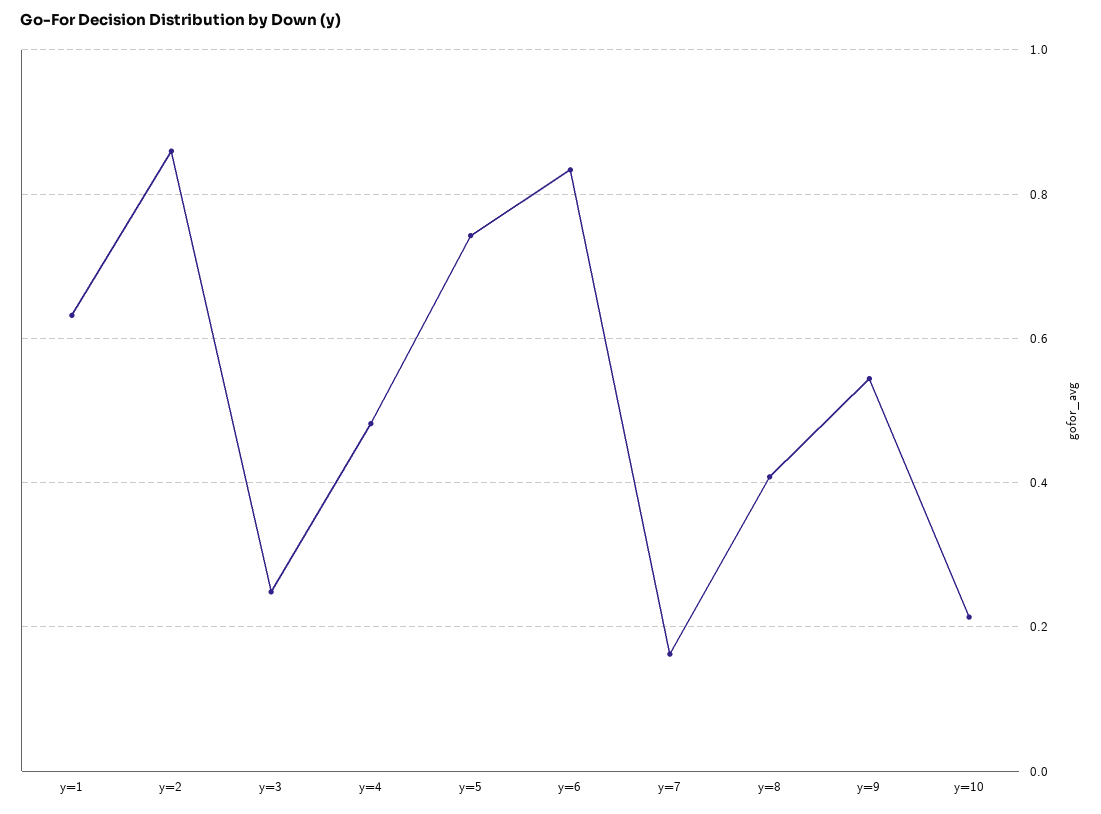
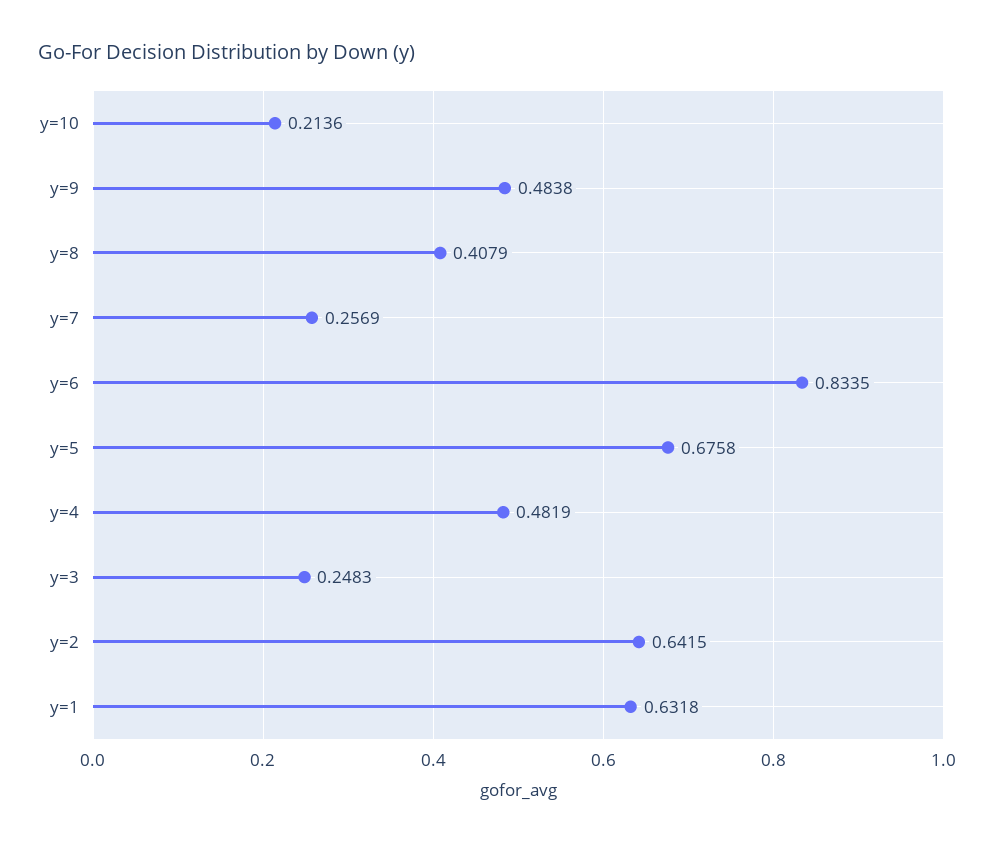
y=2: 0.86 -> 0.6415
y=5: 0.74 -> 0.6758
y=7: 0.16 -> 0.2569
y=9: 0.54 -> 0.4838

